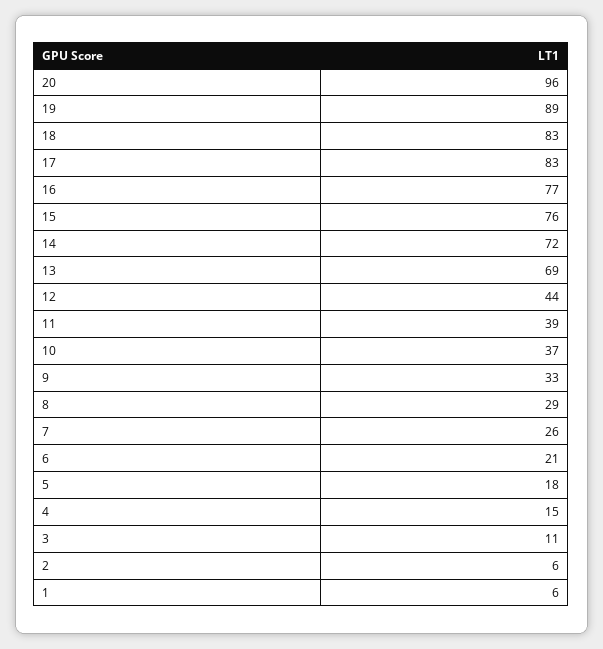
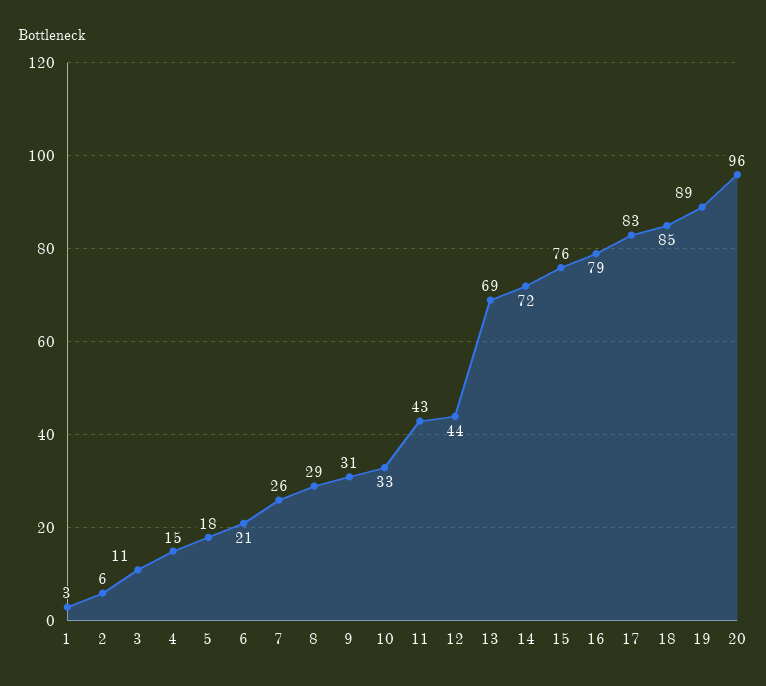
18: 83 -> 85
16: 77 -> 79
11: 39 -> 43
10: 37 -> 33
9: 33 -> 31
1: 6 -> 3

